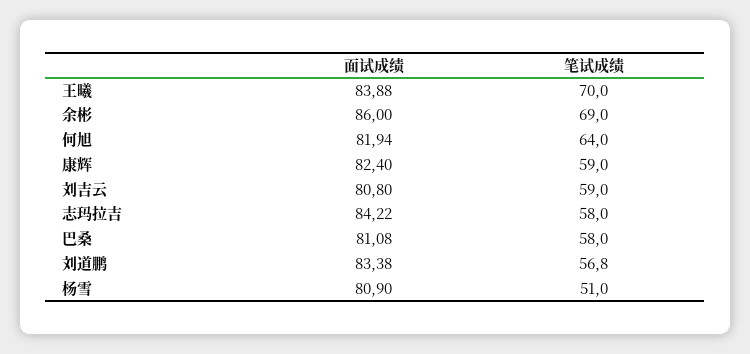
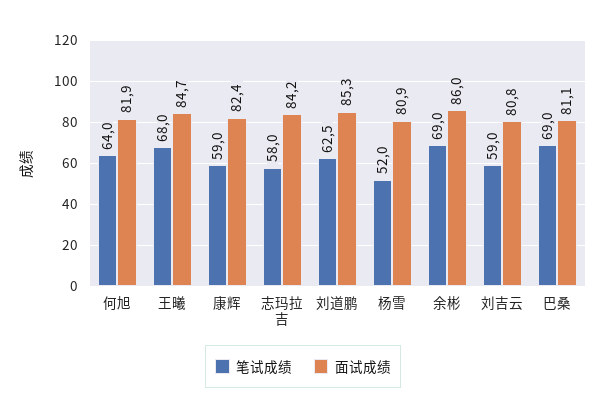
面试成绩, 王曦: 83.88 -> 84.7
笔试成绩, 王曦: 70 -> 68
笔试成绩, 巴桑: 58 -> 69
面试成绩, 刘道鹏: 83.38 -> 85.3
笔试成绩, 刘道鹏: 56.8 -> 62.5
笔试成绩, 杨雪: 51 -> 52

